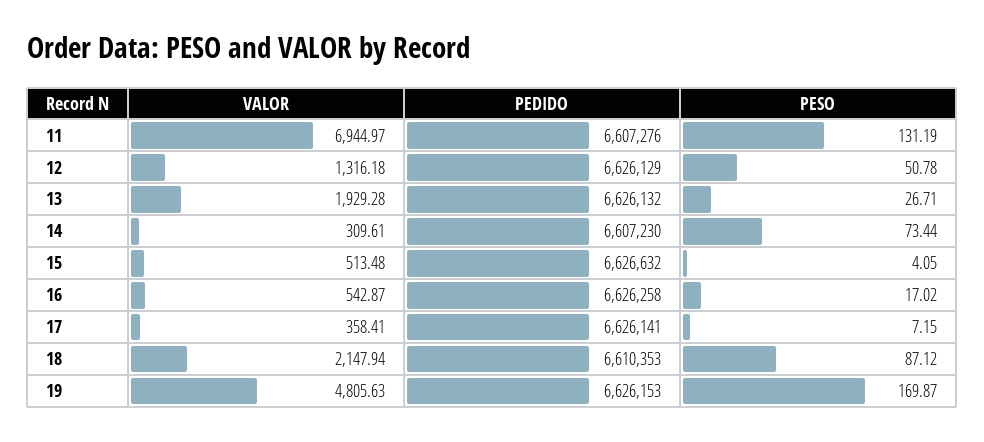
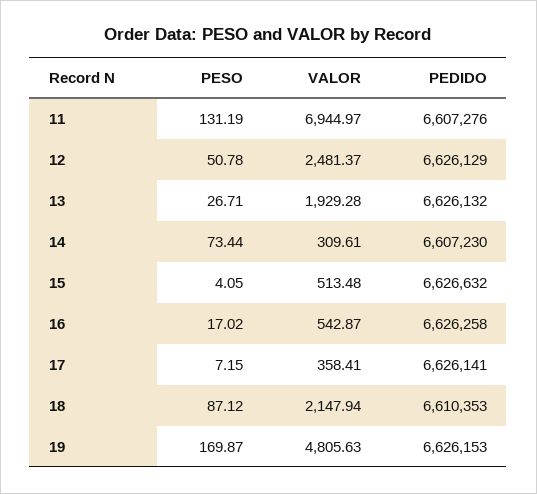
VALOR, 12: 1316.18 -> 2481.37

